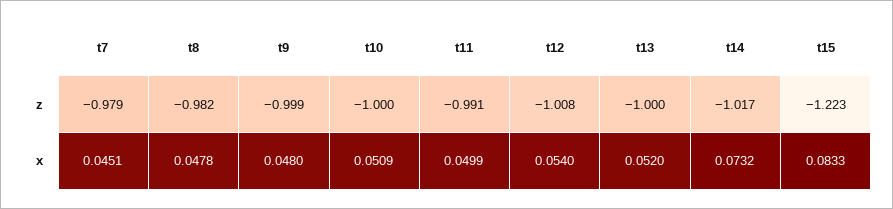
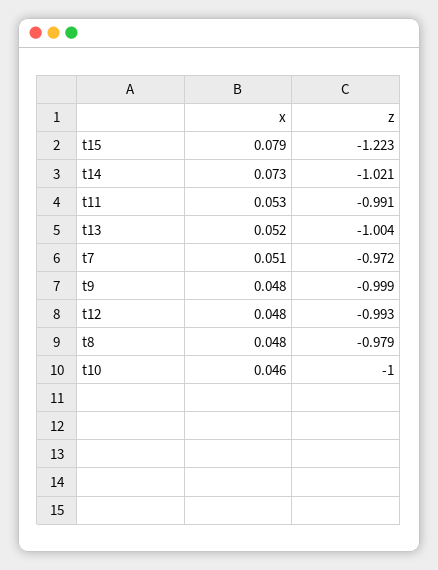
t7, z: -0.979 -> -0.972
t8, z: -0.982 -> -0.979
t12, z: -1.008 -> -0.993
t13, z: -1 -> -1.004
t14, z: -1.017 -> -1.021
t7, x: 0.0451 -> 0.051
t10, x: 0.0509 -> 0.046
t11, x: 0.0499 -> 0.053
t12, x: 0.054 -> 0.048
t15, x: 0.0833 -> 0.079

